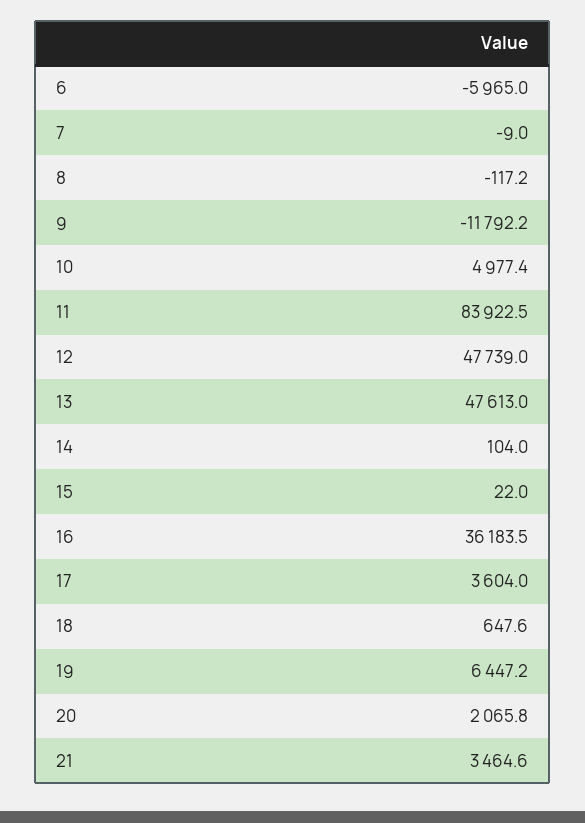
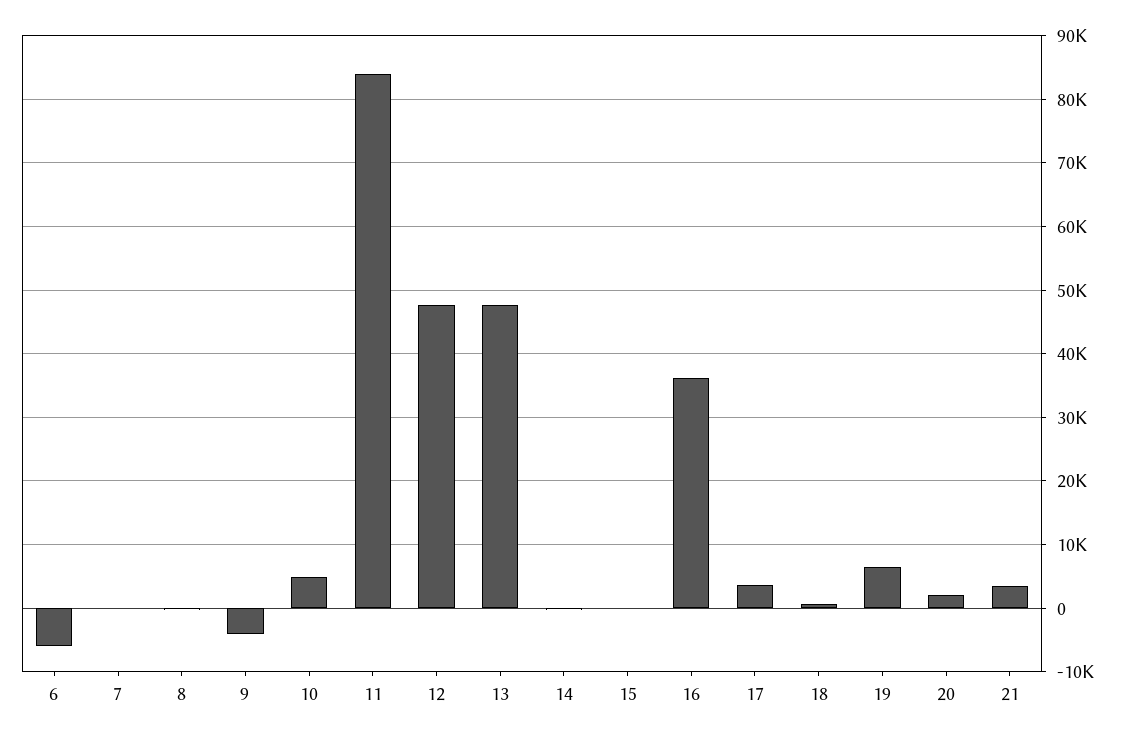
9: -11792.2 -> -4000

